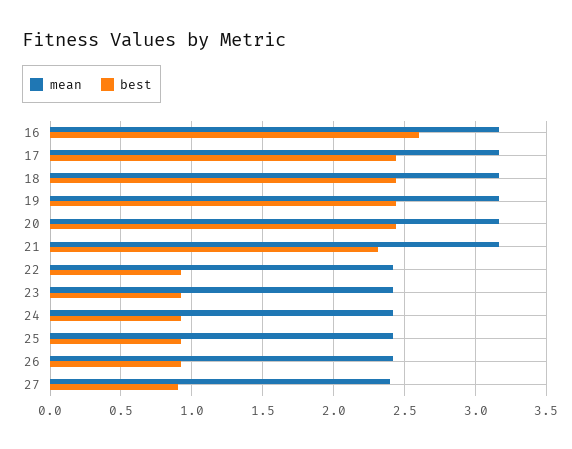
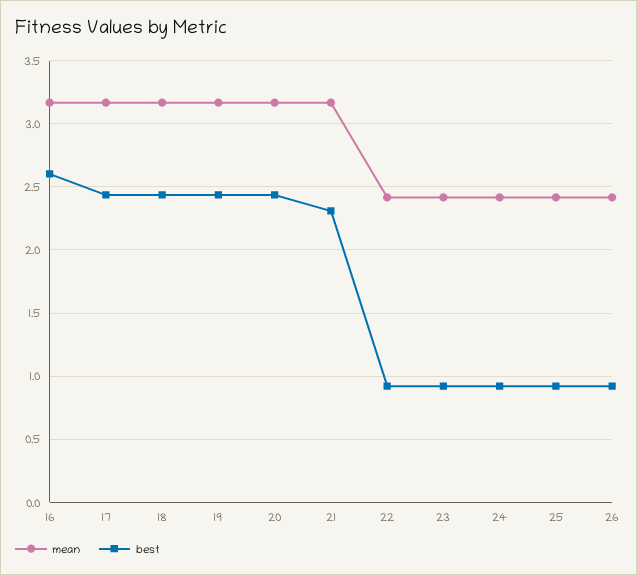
mean, 27: 2.4 -> none
best, 27: 0.9 -> none

